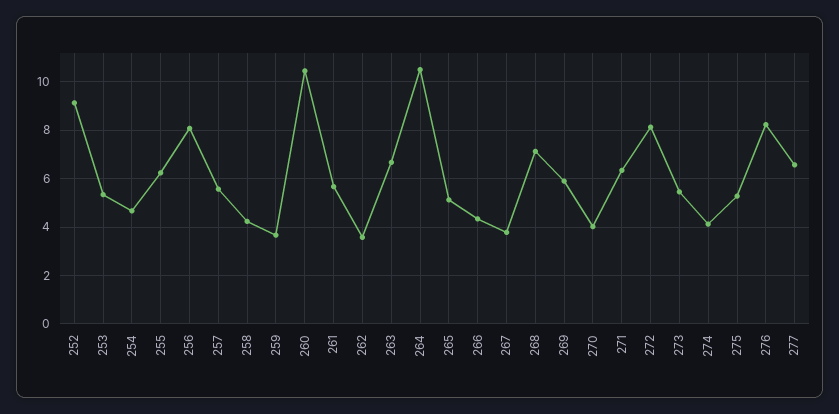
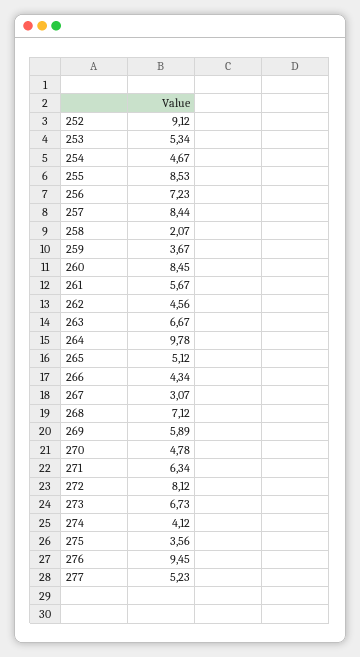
255: 6.25 -> 8.53
256: 8 -> 7.23
257: 5.5 -> 8.44
258: 4.25 -> 2.07
260: 10.5 -> 8.45
262: 3.5 -> 4.56
264: 10.5 -> 9.78
267: 3.75 -> 3.07
270: 4 -> 4.78
273: 5.5 -> 6.73
275: 5.25 -> 3.56
276: 8.25 -> 9.45
277: 6.5 -> 5.23

